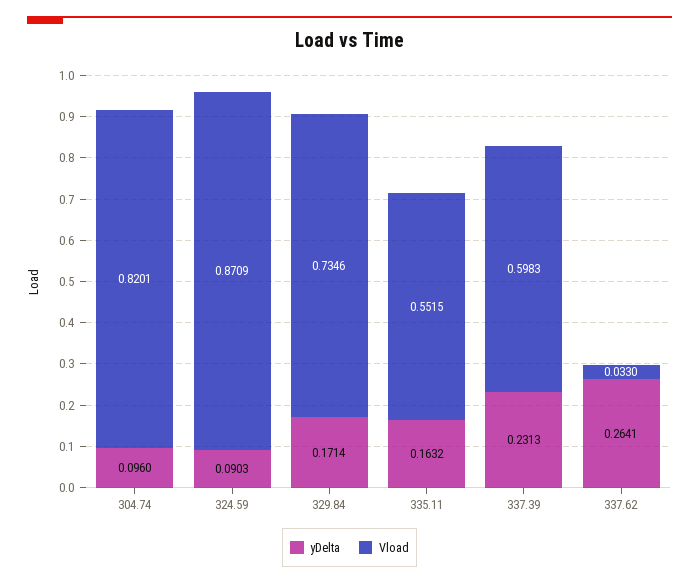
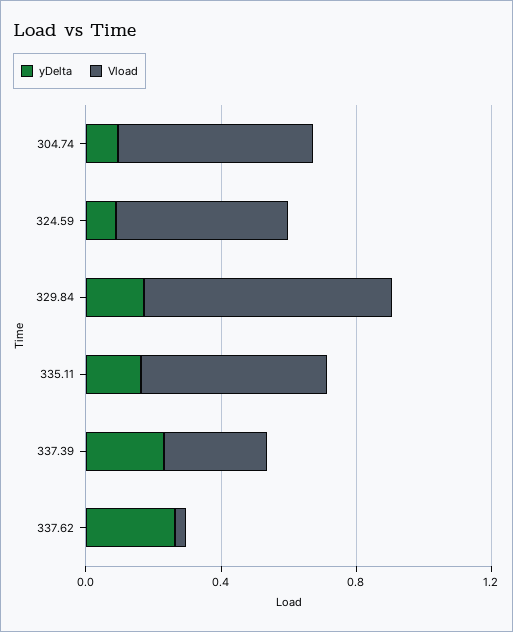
Vload, 304.74: 0.8201 -> 0.6
Vload, 324.59: 0.8709 -> 0.5
Vload, 337.39: 0.5983 -> 0.3

